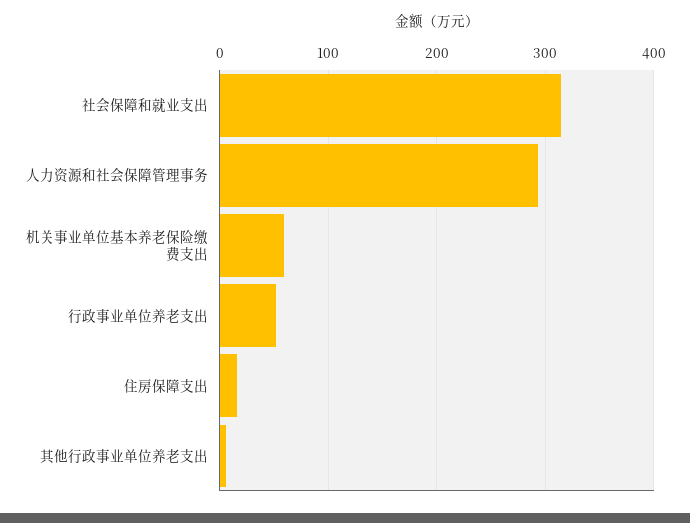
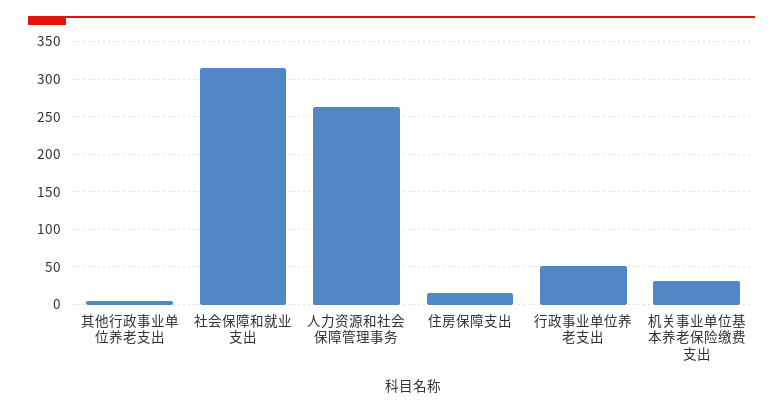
人力资源和社会保障管理事务: 290 -> 260
机关事业单位基本养老保险缴费支出: 60 -> 30

